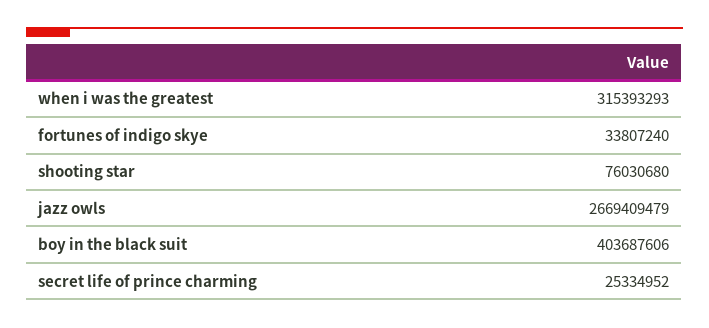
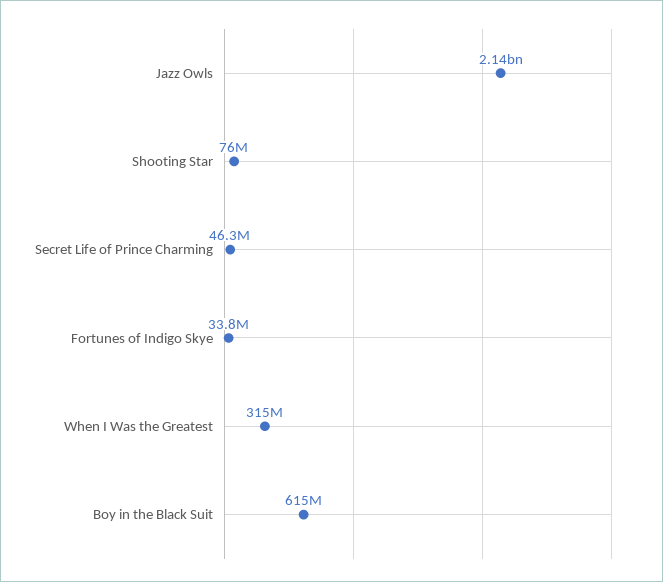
jazz owls: 2669409479 -> 2140000000
boy in the black suit: 403687606 -> 615000000
secret life of prince charming: 25334952 -> 46300000

